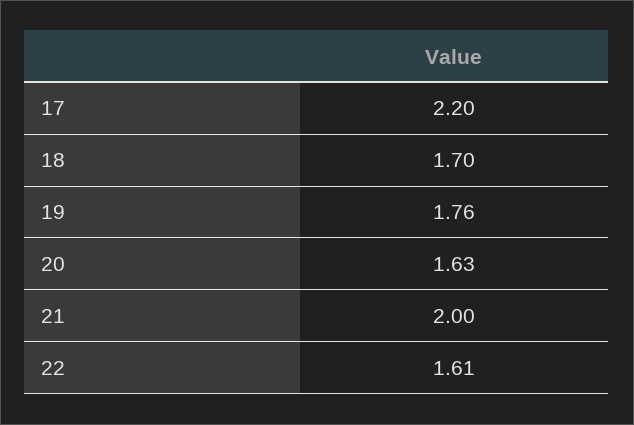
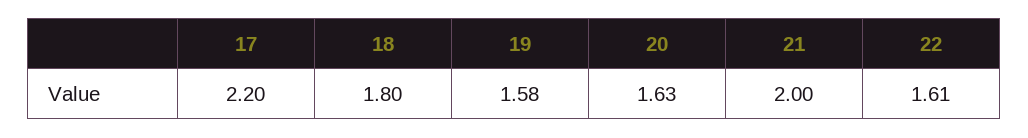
18: 1.7 -> 1.8
19: 1.76 -> 1.58

